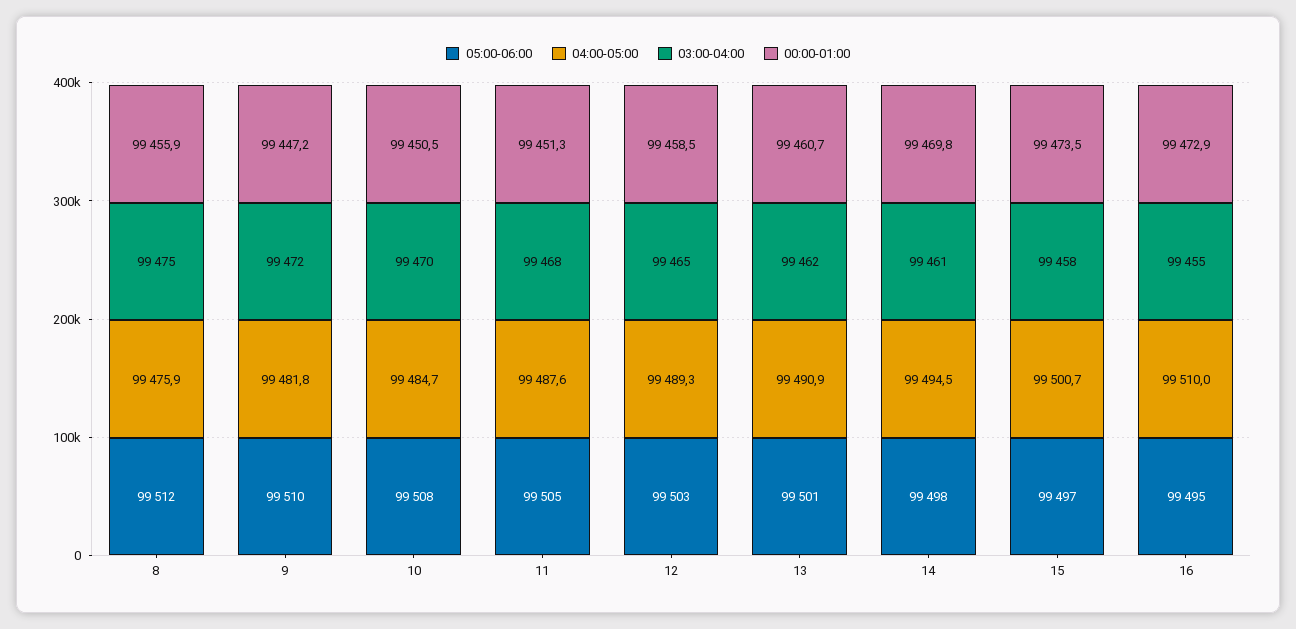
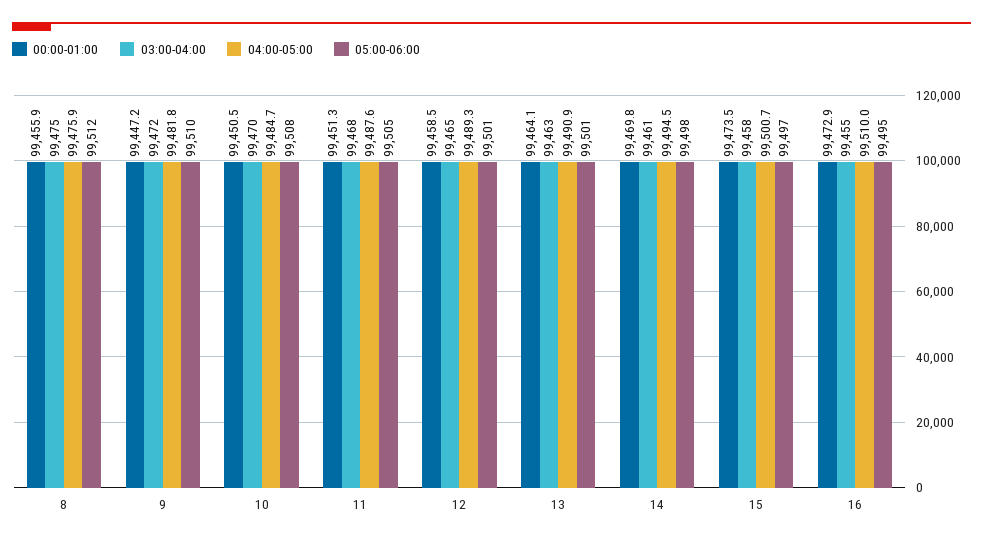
05:00-06:00, 12: 99503 -> 99501
03:00-04:00, 13: 99462 -> 99463
00:00-01:00, 13: 99460.7 -> 99464.1

